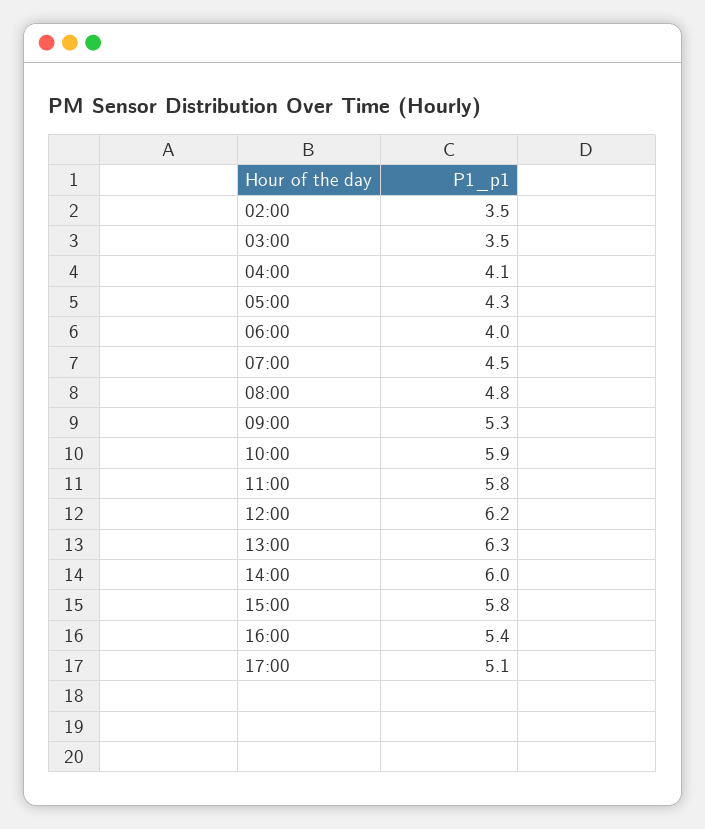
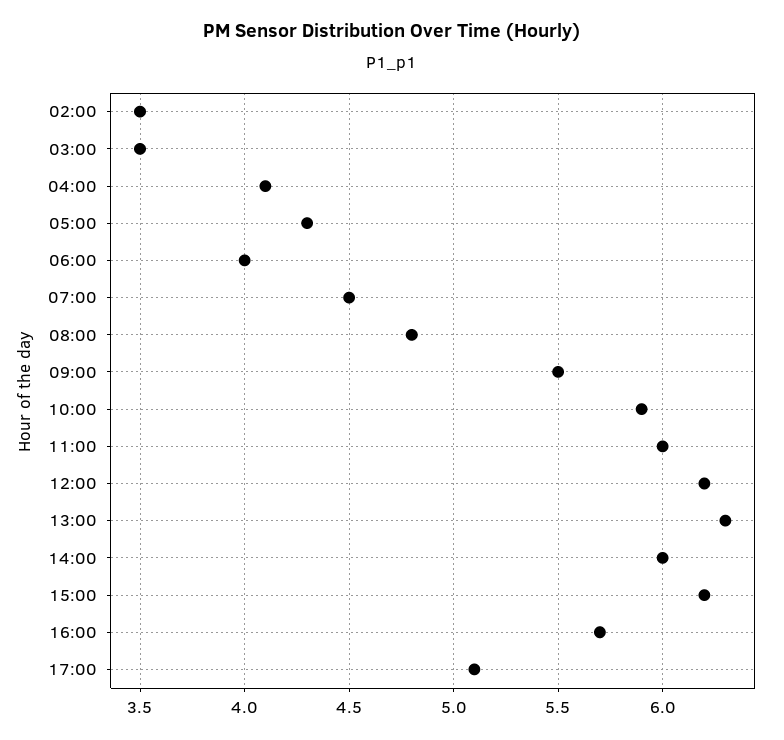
09:00: 5.3 -> 5.5
11:00: 5.8 -> 6
15:00: 5.8 -> 6.2
16:00: 5.4 -> 5.7

